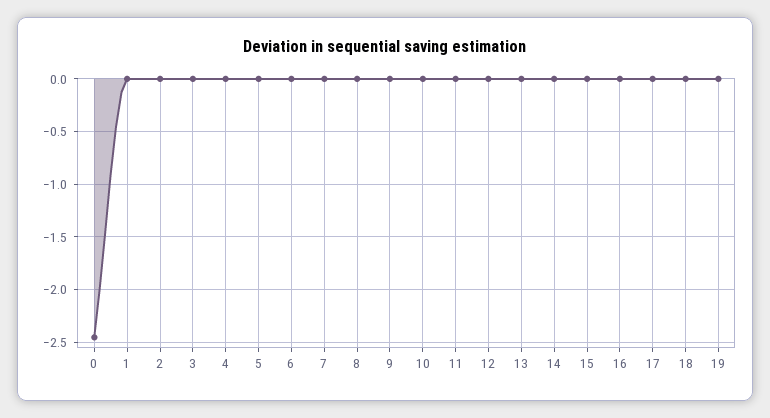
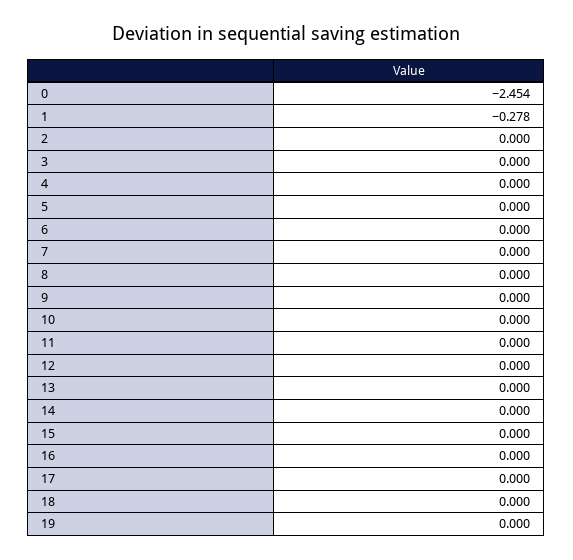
1: 0 -> -0.278

